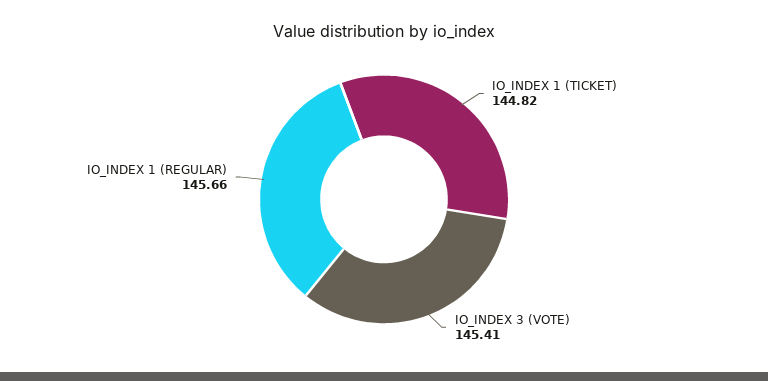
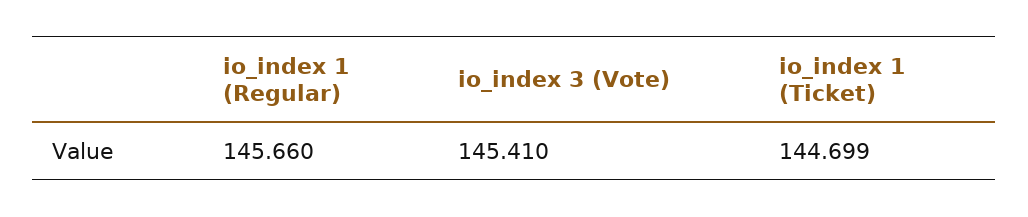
IO_INDEX 1 (TICKET): 144.82 -> 144.699

